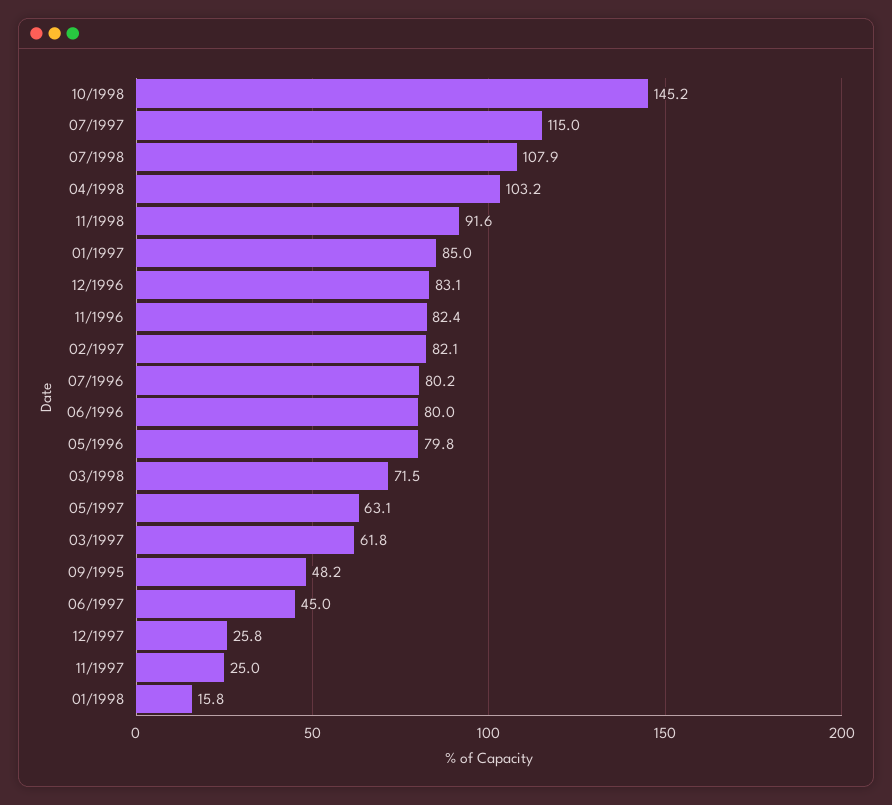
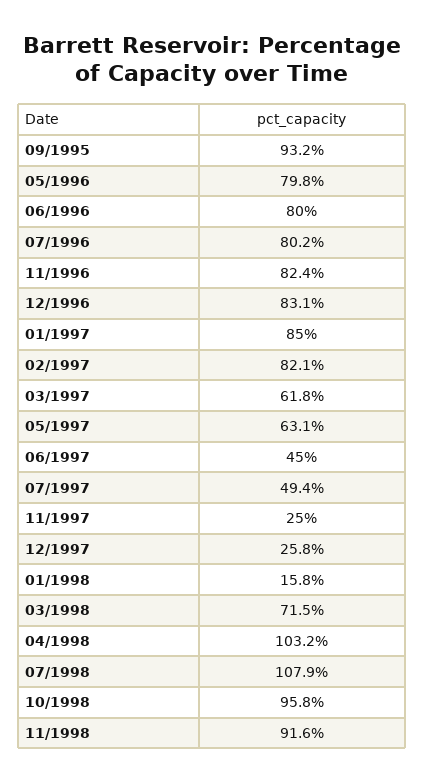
10/1998: 145.2 -> 95.8
07/1997: 115 -> 49.4
09/1995: 48.2 -> 93.2

